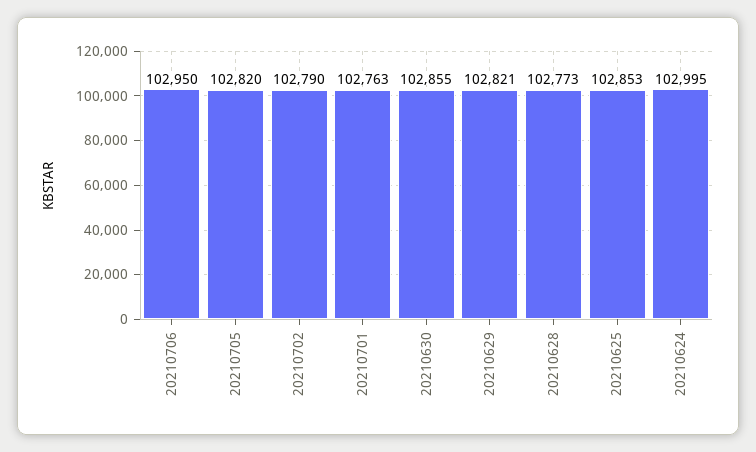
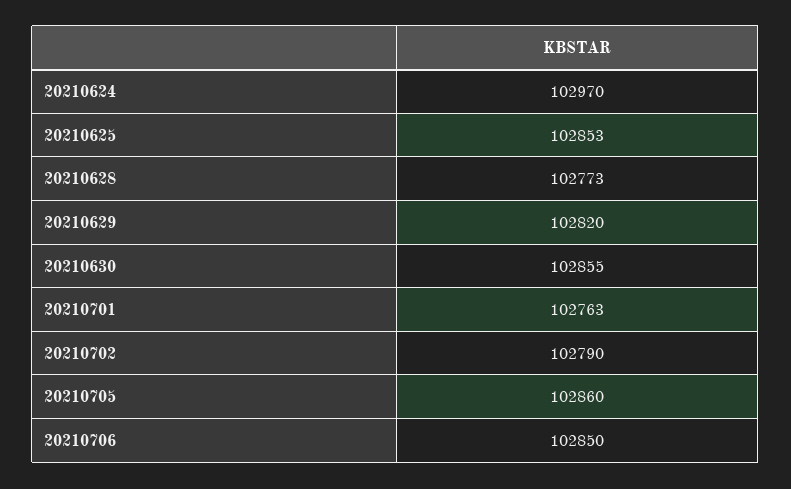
20210706: 102950 -> 102850
20210705: 102820 -> 102860
20210629: 102821 -> 102820
20210624: 102995 -> 102970

